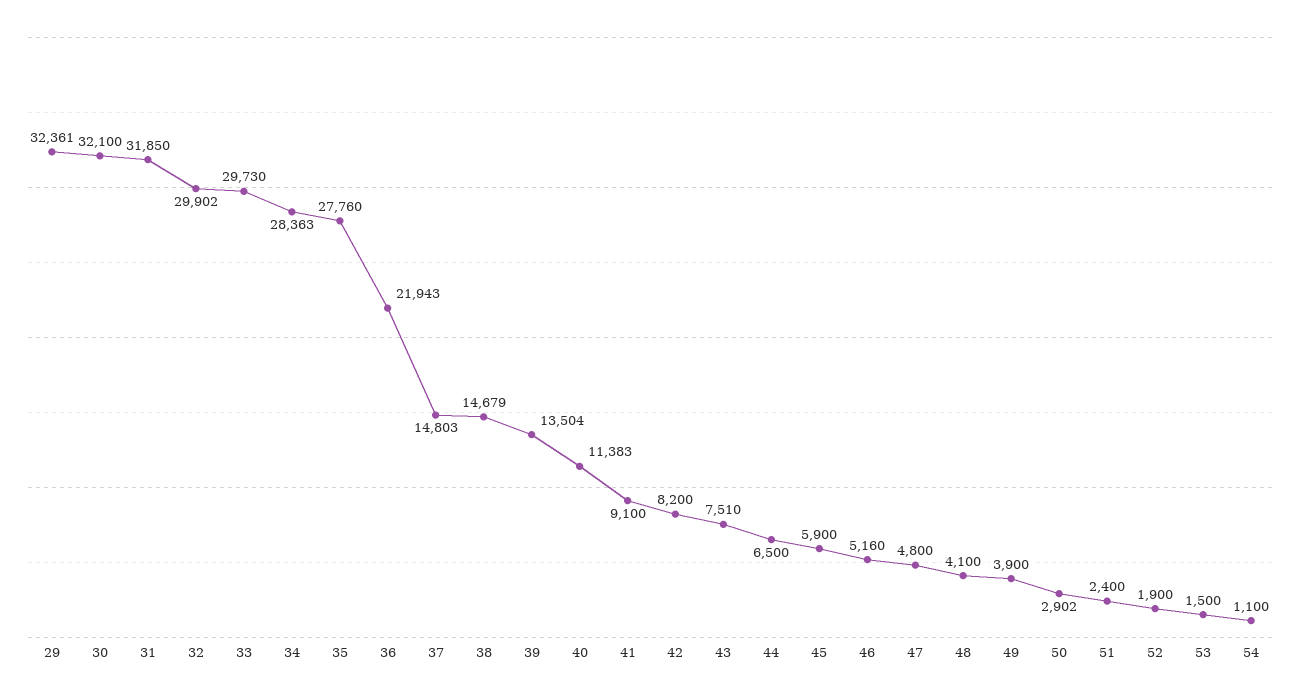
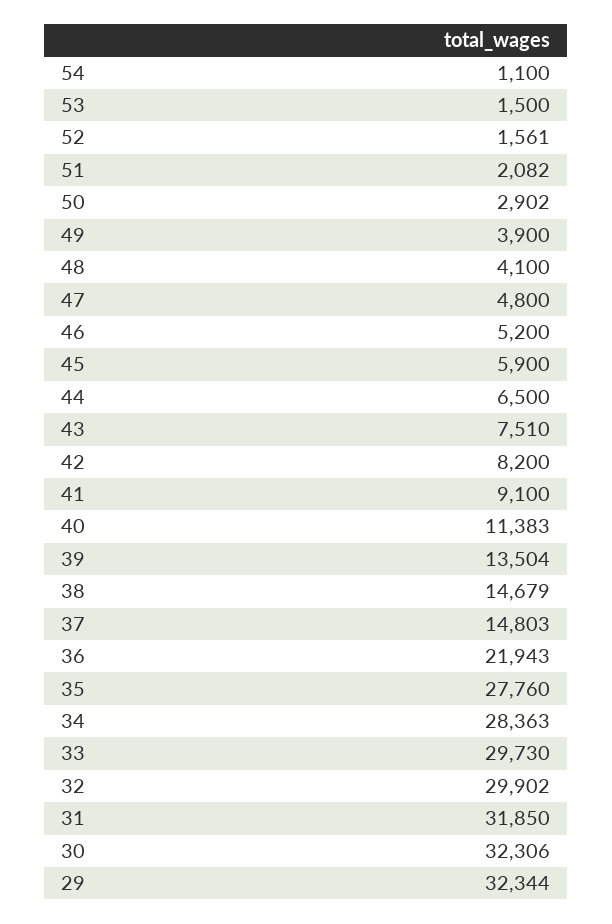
29: 32361 -> 32344
30: 32100 -> 32306
46: 5160 -> 5200
51: 2400 -> 2082
52: 1900 -> 1561

